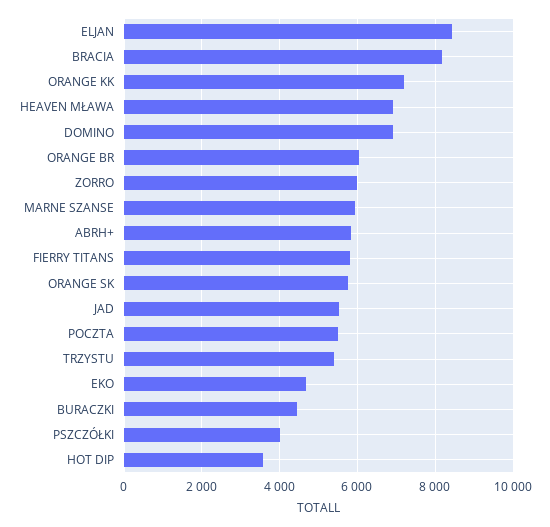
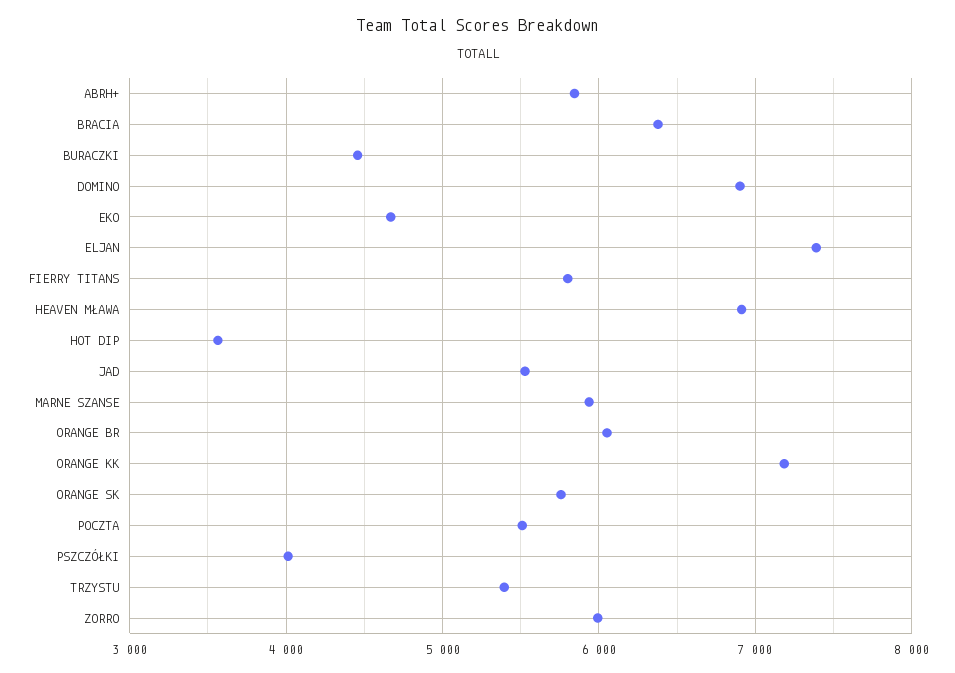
ELJAN: 8400 -> 7400
BRACIA: 8200 -> 6400

